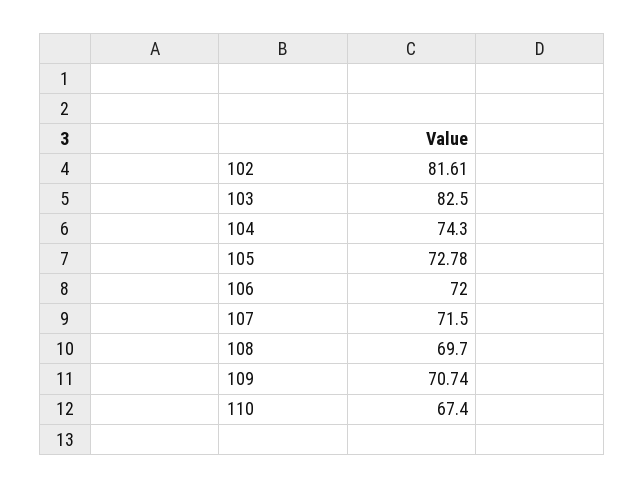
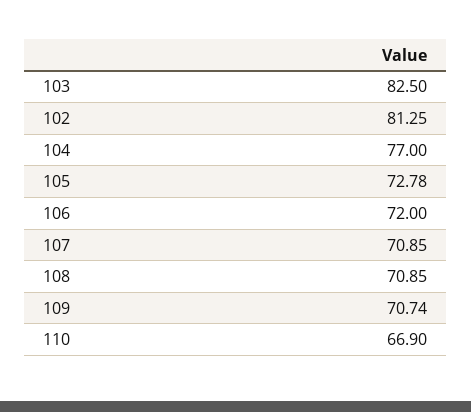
102: 81.61 -> 81.25
104: 74.3 -> 77
107: 71.5 -> 70.85
108: 69.7 -> 70.85
110: 67.4 -> 66.9

